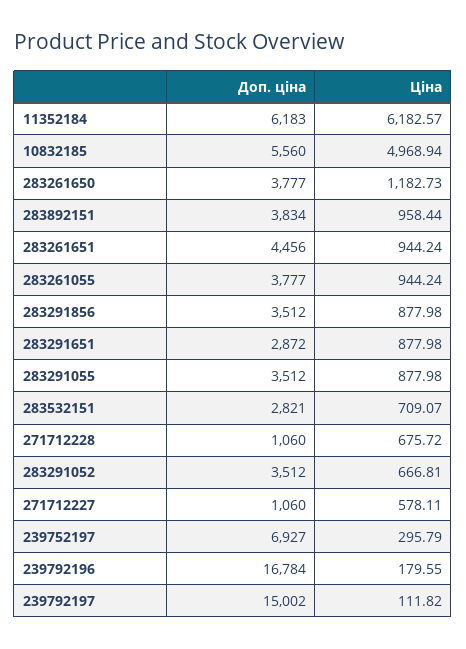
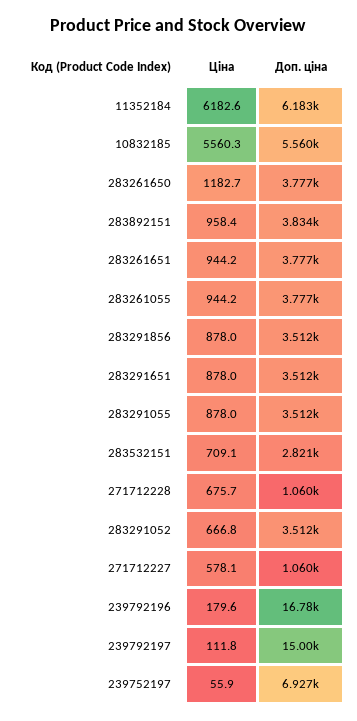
Ціна, 10832185: 4968.94 -> 5560.3
Доп. ціна, 283261651: 4456 -> 3777
Доп. ціна, 283291651: 2872 -> 3512
Ціна, 239752197: 295.79 -> 55.9

